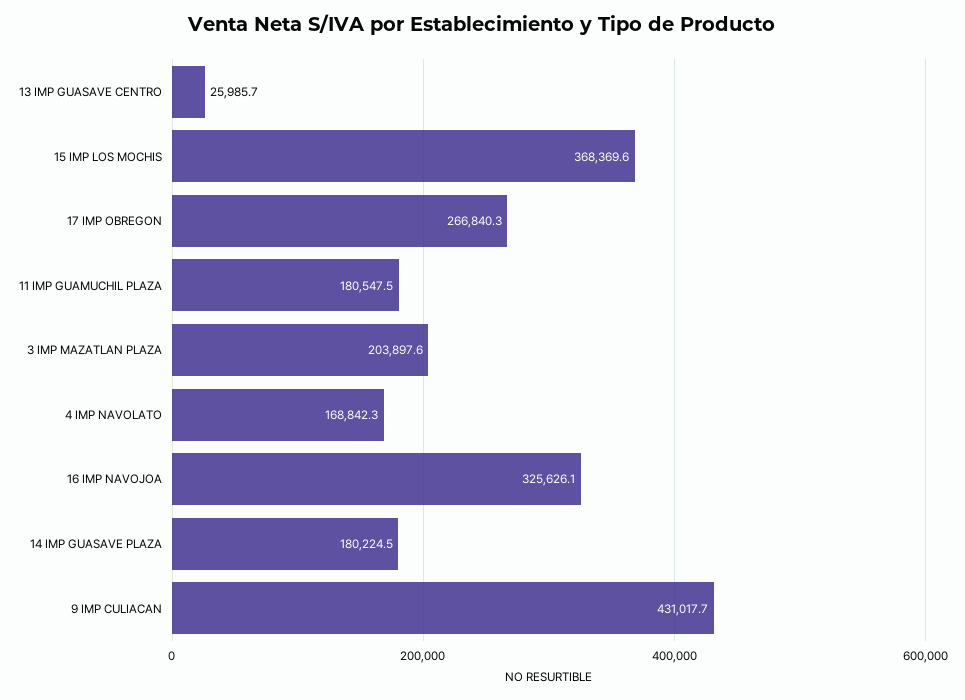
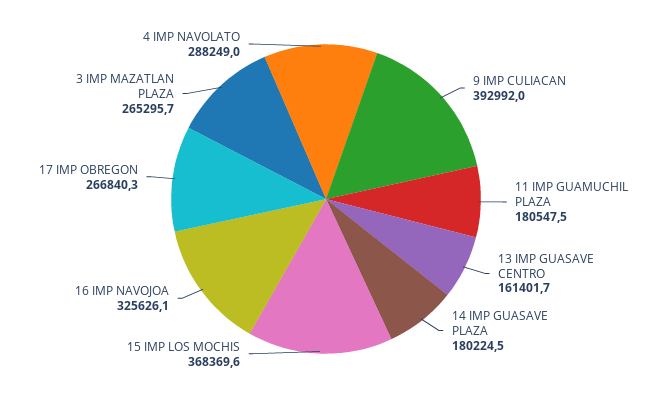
13 IMP GUASAVE CENTRO: 25985.7 -> 161401.7
3 IMP MAZATLAN PLAZA: 203897.6 -> 265295.7
4 IMP NAVOLATO: 168842.3 -> 288249
9 IMP CULIACAN: 431017.7 -> 392992

